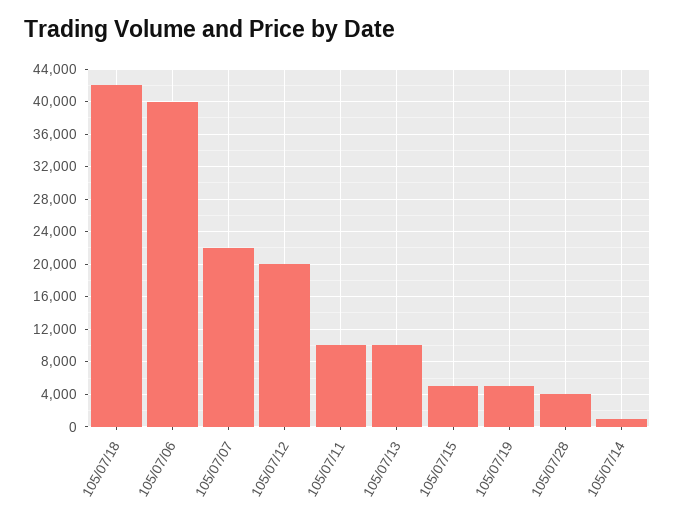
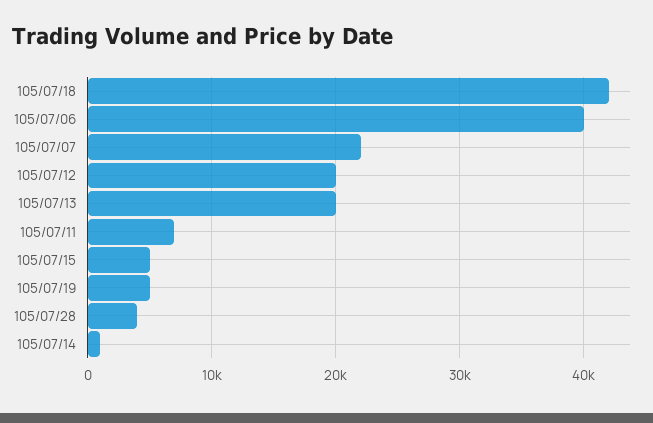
105/07/11: 10000 -> 7000
105/07/13: 10000 -> 20000

